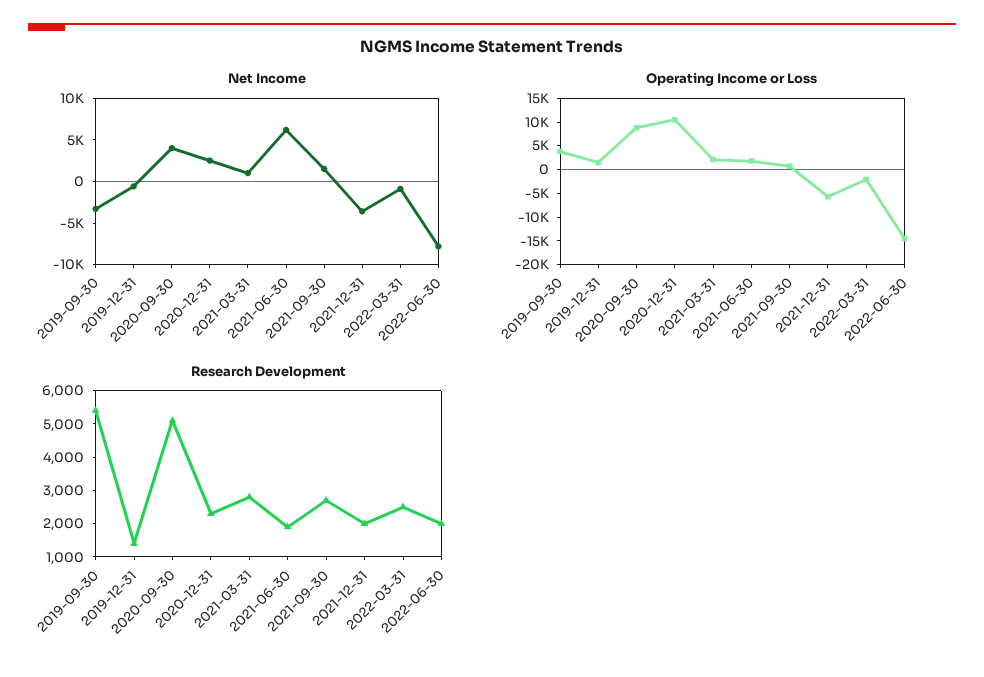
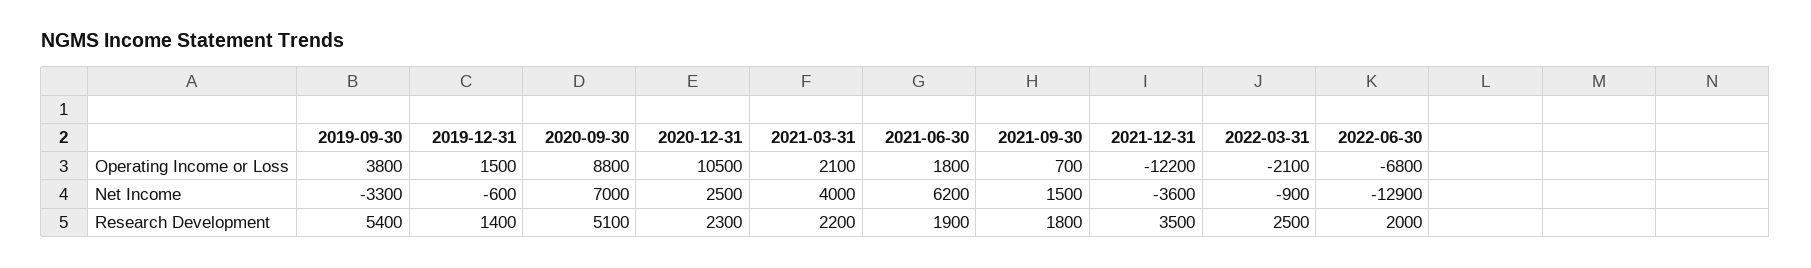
Net Income, 2020-09-30: 4000 -> 7000
Net Income, 2021-03-31: 1000 -> 4000
Net Income, 2022-06-30: -8000 -> -12900
Operating Income or Loss, 2021-12-31: -5000 -> -12200
Operating Income or Loss, 2022-06-30: -15000 -> -6800
Research Development, 2021-03-31: 2750 -> 2200
Research Development, 2021-09-30: 2750 -> 1800
Research Development, 2021-12-31: 2000 -> 3500

